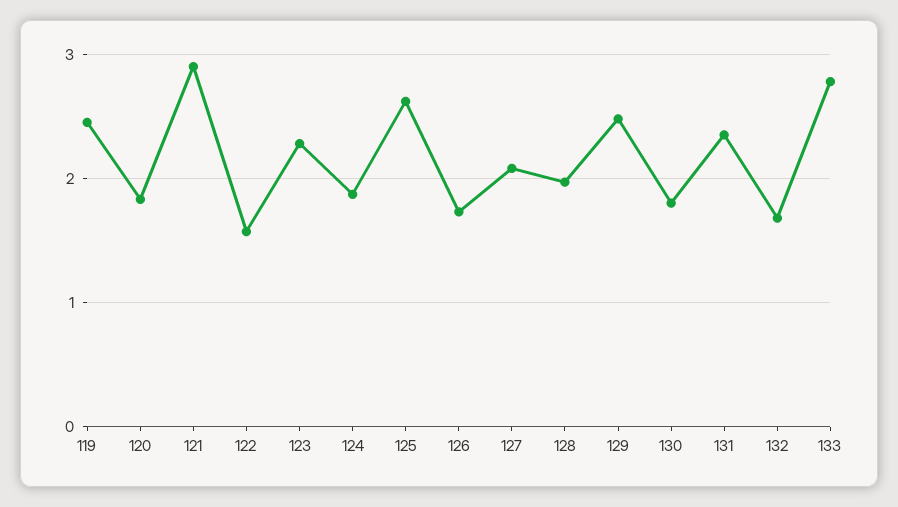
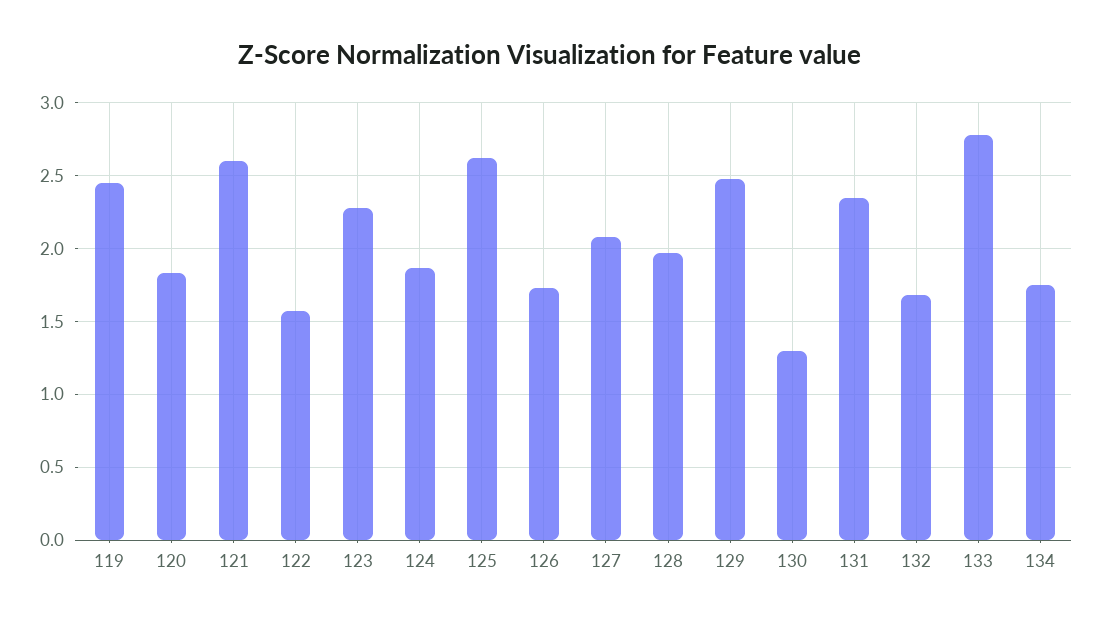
121: 2.9 -> 2.6
130: 1.8 -> 1.3
134: none -> 1.75

